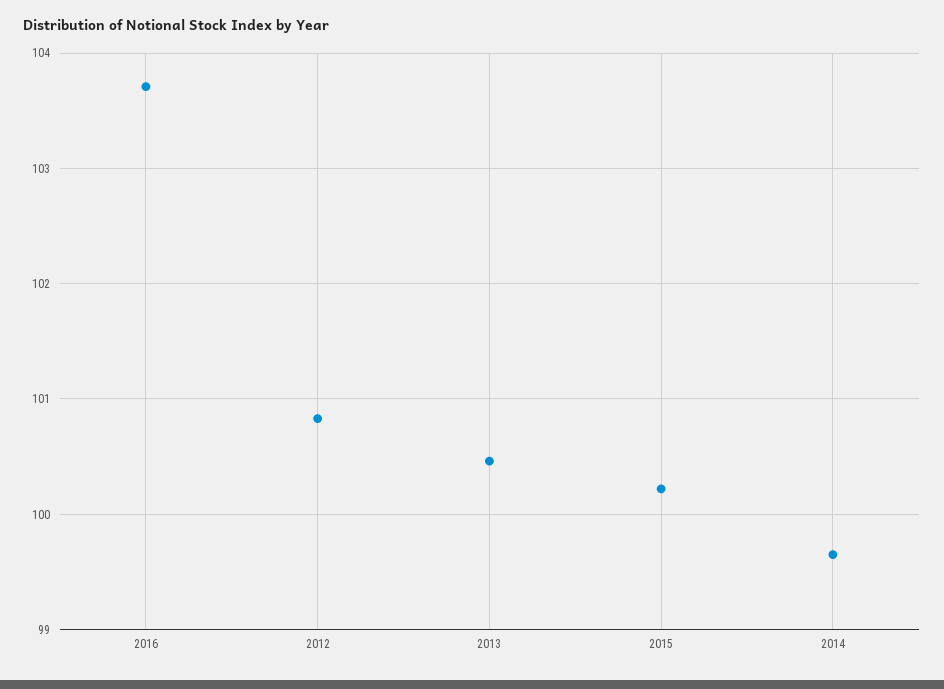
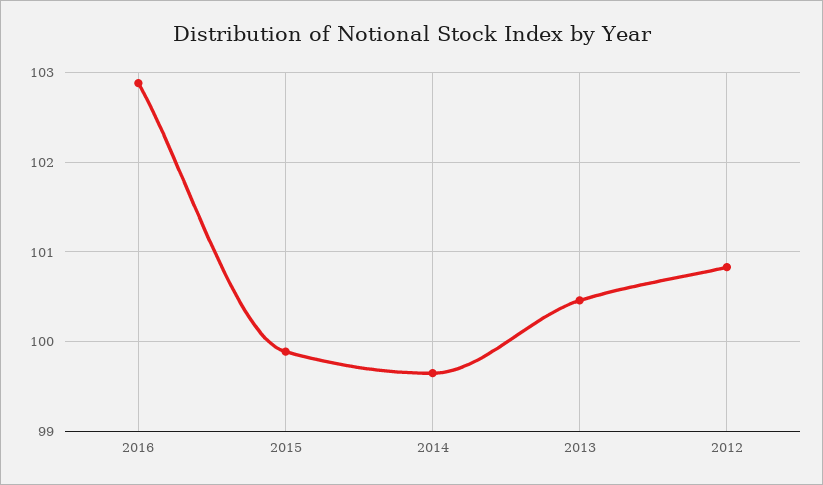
2016: 103.7 -> 102.9
2015: 100.2 -> 99.9

